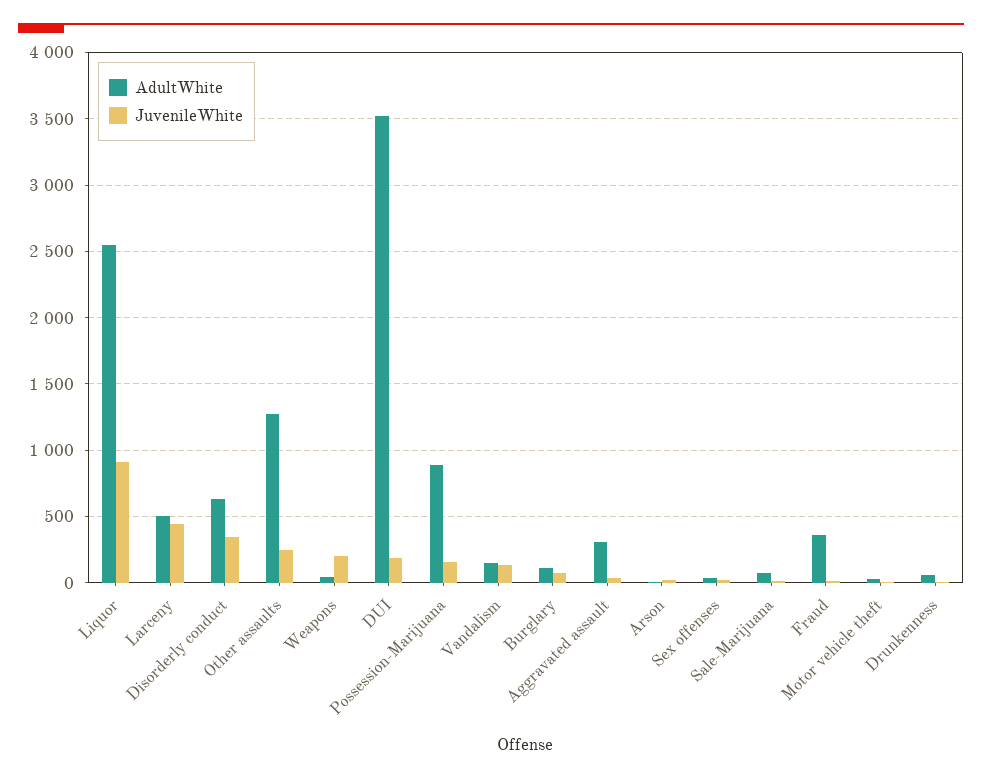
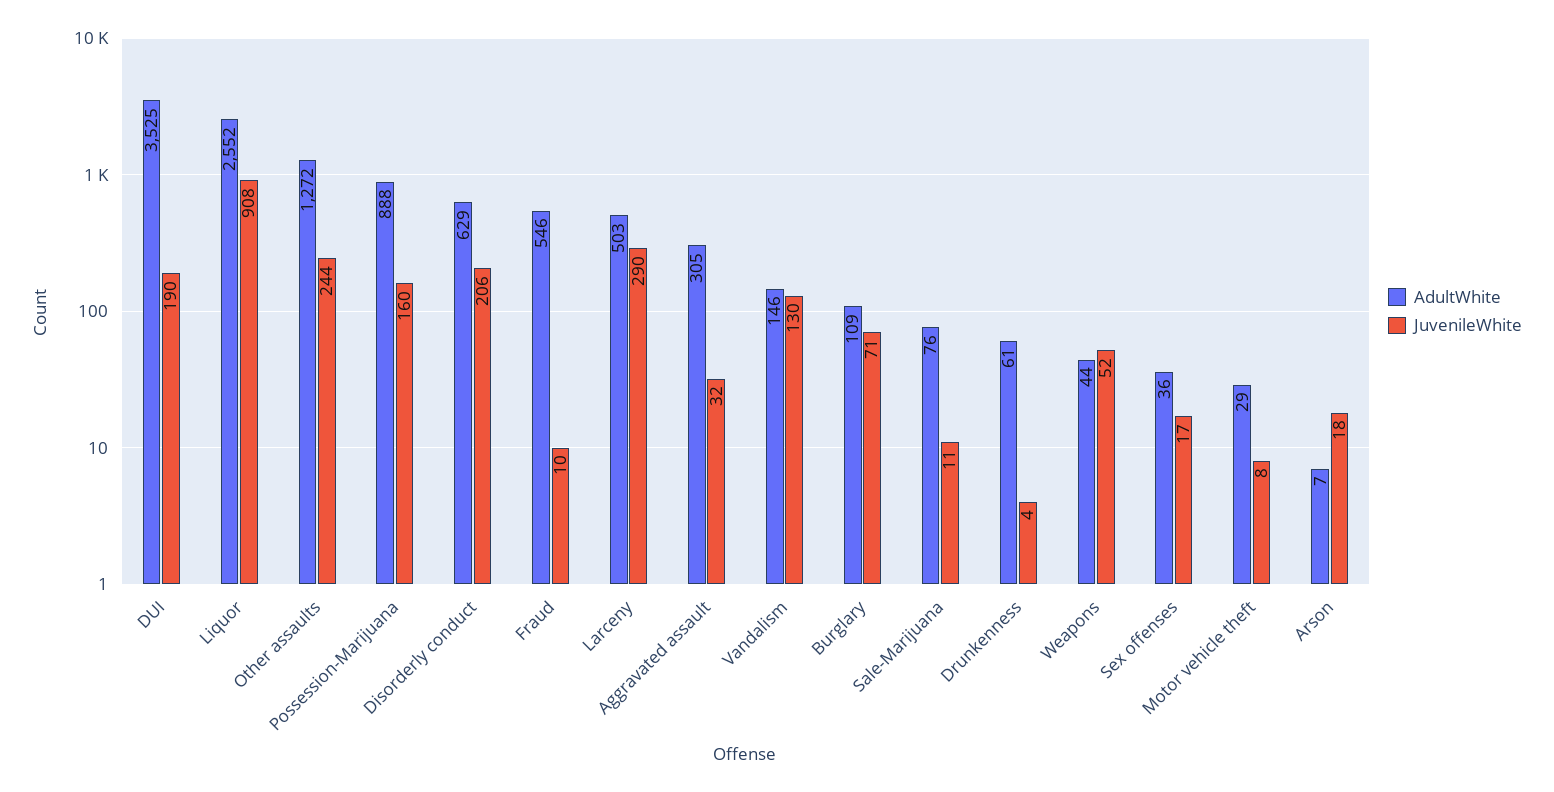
JuvenileWhite, Larceny: 450 -> 290
JuvenileWhite, Disorderly conduct: 350 -> 206
JuvenileWhite, Weapons: 200 -> 52
AdultWhite, Fraud: 350 -> 546

